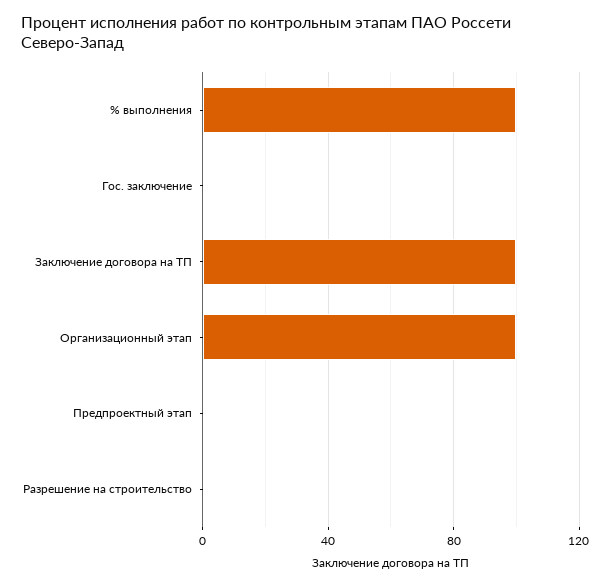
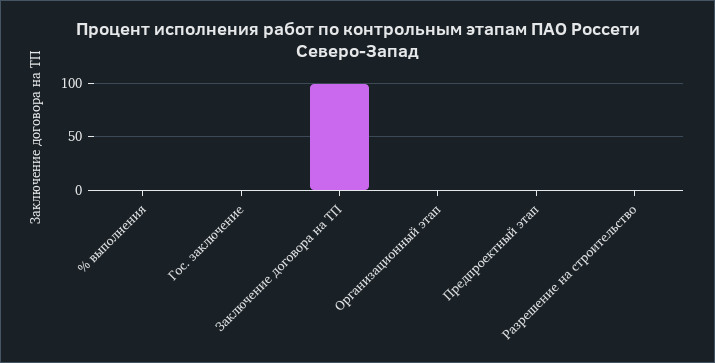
% выполнения: 100 -> 0
Организационный этап: 100 -> 0

